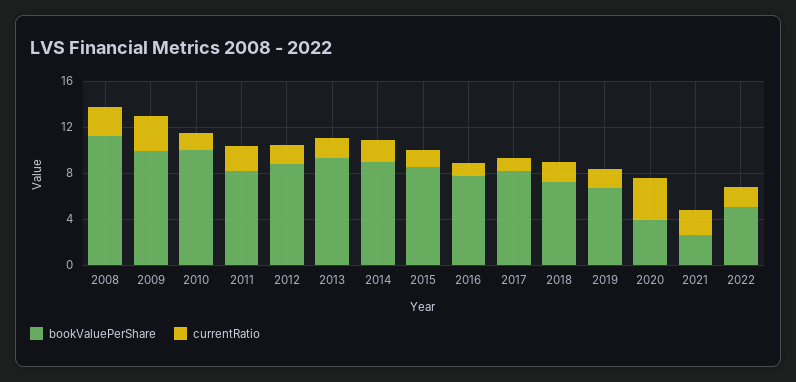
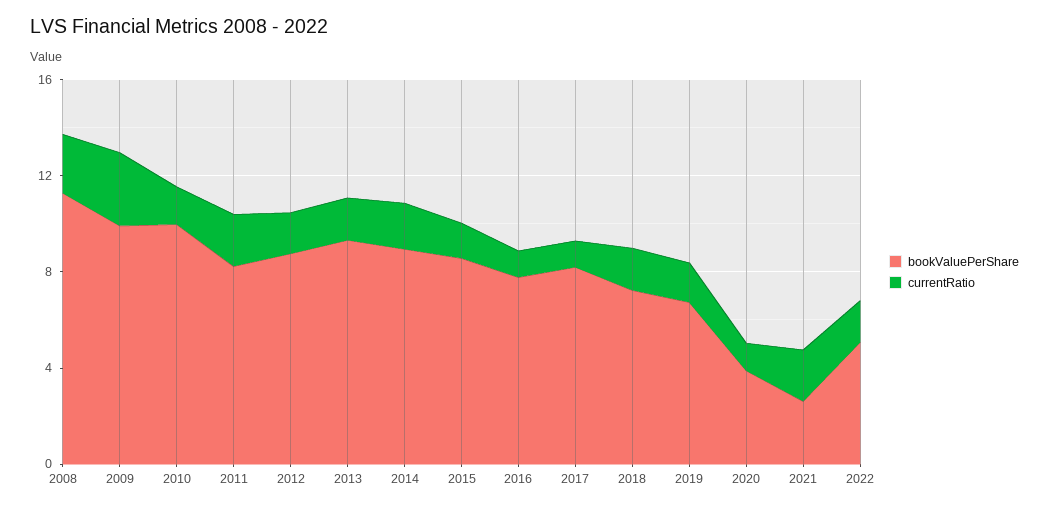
currentRatio, 2020: 4 -> 1

